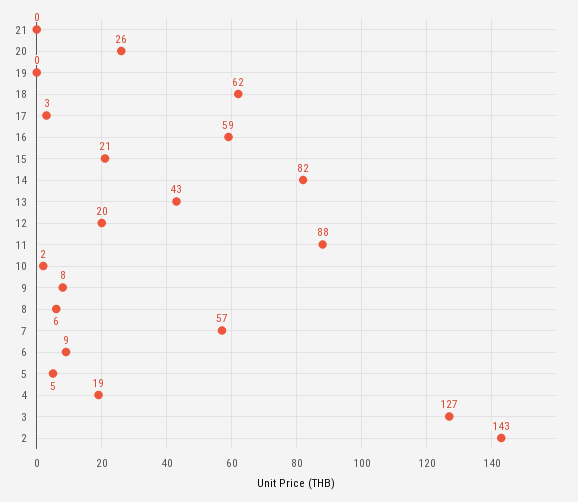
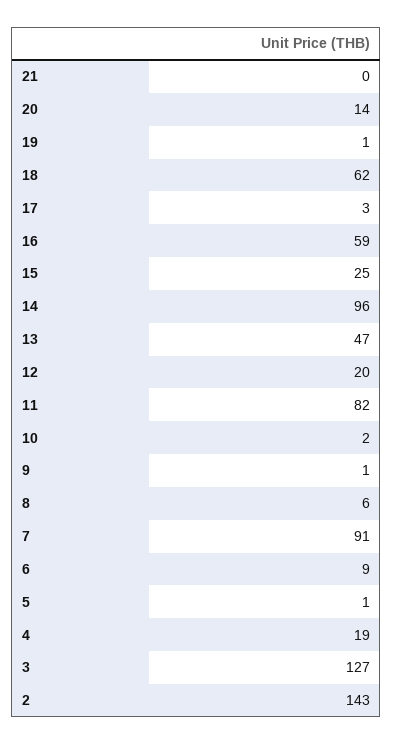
20: 26 -> 14
19: 0 -> 1
15: 21 -> 25
14: 82 -> 96
13: 43 -> 47
11: 88 -> 82
9: 8 -> 1
7: 57 -> 91
5: 5 -> 1

